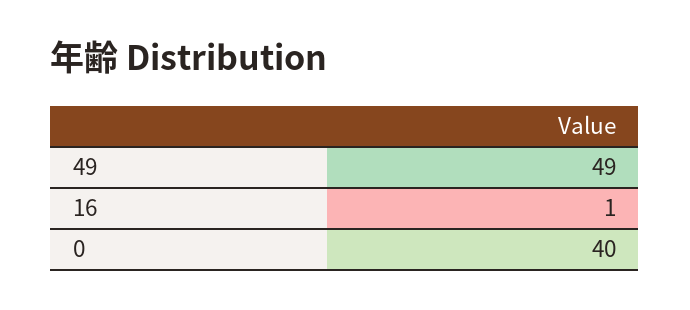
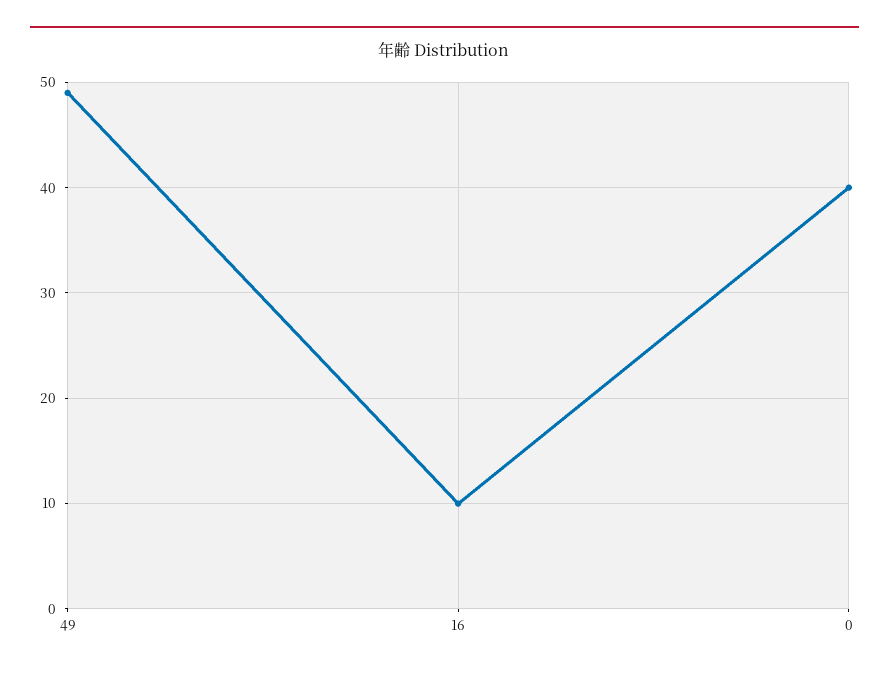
16: 1 -> 10

